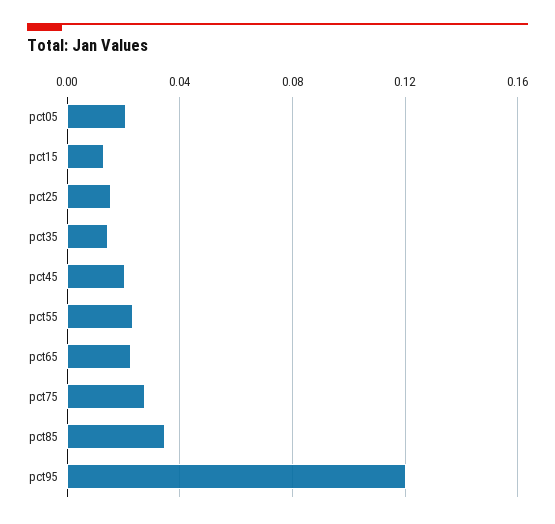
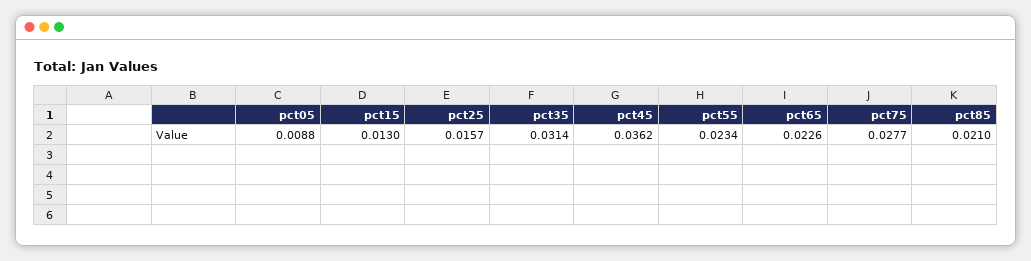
pct05: 0.02 -> 0.0088
pct35: 0.015 -> 0.0314
pct45: 0.02 -> 0.0362
pct85: 0.035 -> 0.021
pct95: 0.12 -> none

